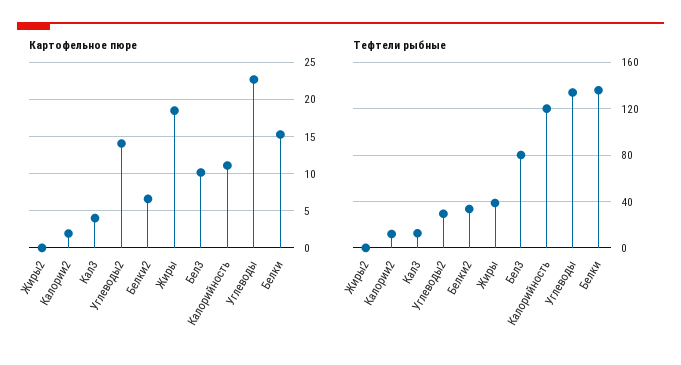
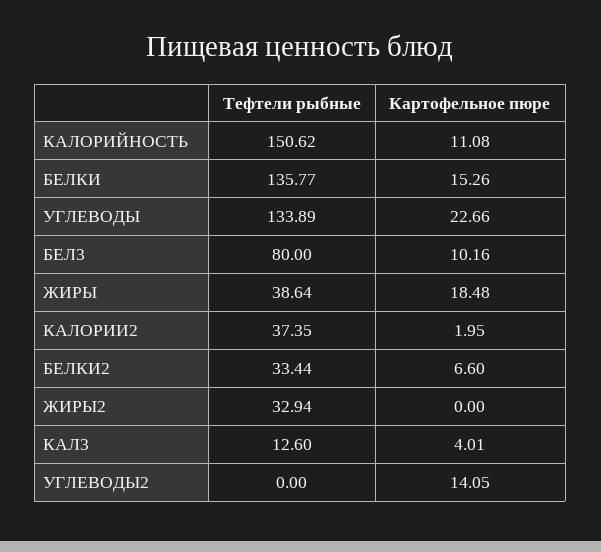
Тефтели рыбные, Жиры2: 0 -> 32.94
Тефтели рыбные, Калории2: 10 -> 37.35
Тефтели рыбные, Углеводы2: 30 -> 0
Тефтели рыбные, Калорийность: 120 -> 150.62

